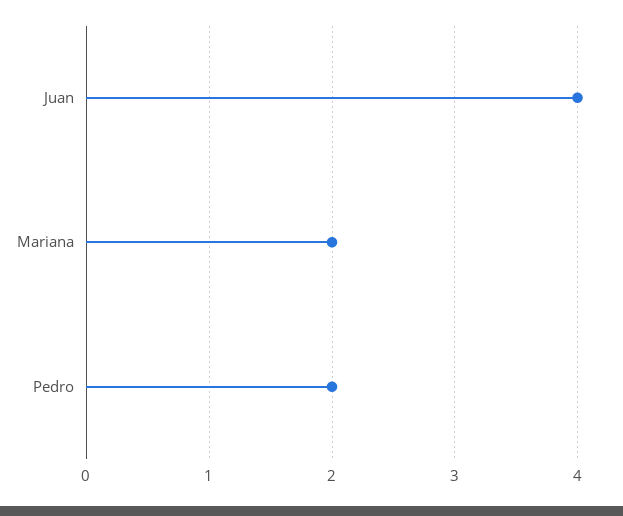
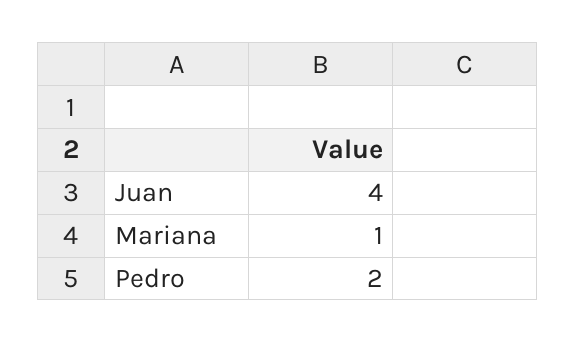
Mariana: 2 -> 1

